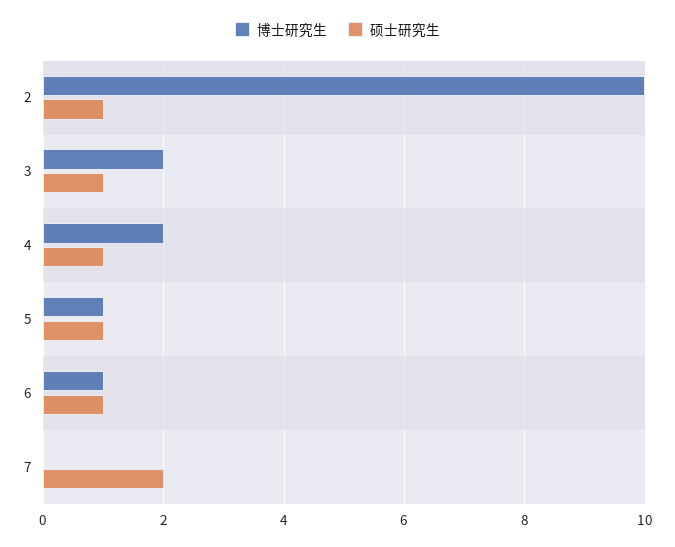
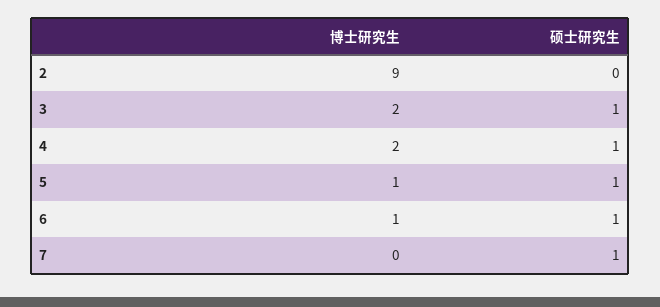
博士研究生, 2: 10 -> 9
硕士研究生, 2: 1 -> 0
硕士研究生, 7: 2 -> 1

